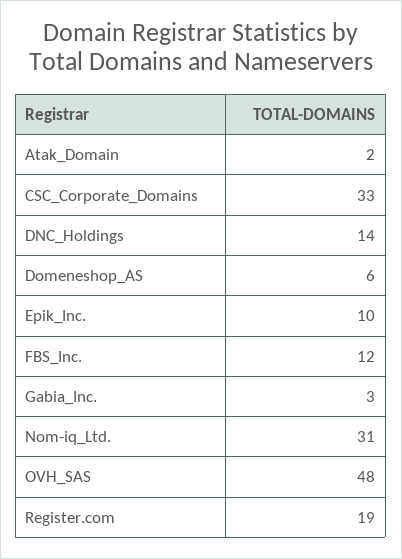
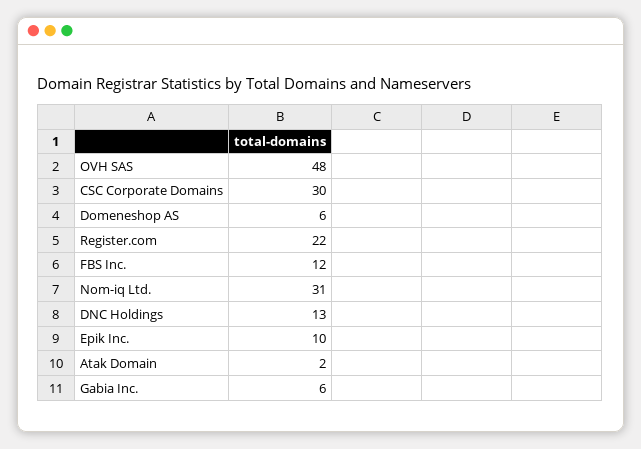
CSC_Corporate_Domains: 33 -> 30
DNC_Holdings: 14 -> 13
Gabia_Inc.: 3 -> 6
Register.com: 19 -> 22

